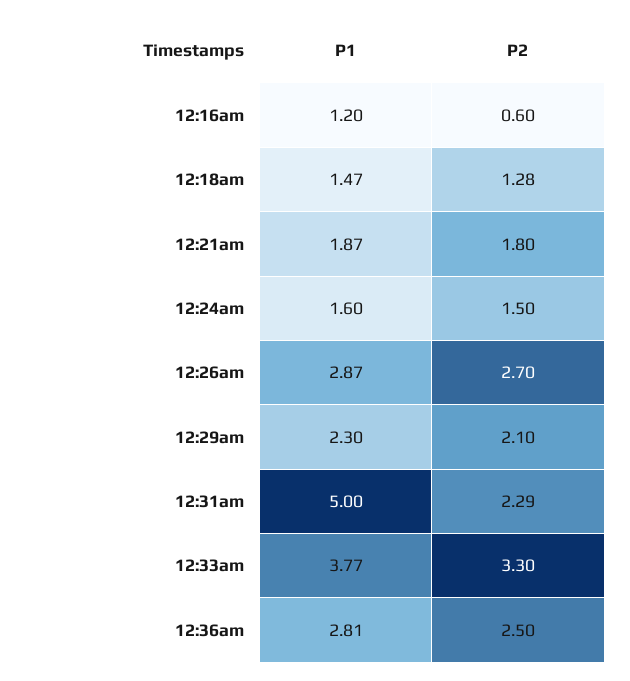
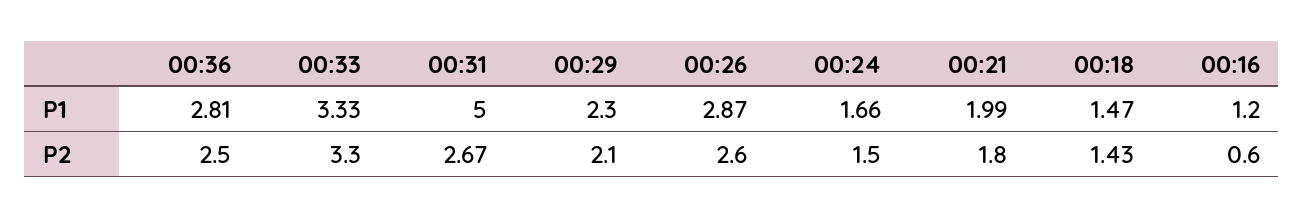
P2, 12:18am: 1.28 -> 1.43
P1, 12:21am: 1.87 -> 1.99
P1, 12:24am: 1.6 -> 1.66
P2, 12:26am: 2.7 -> 2.6
P2, 12:31am: 2.29 -> 2.67
P1, 12:33am: 3.77 -> 3.33

